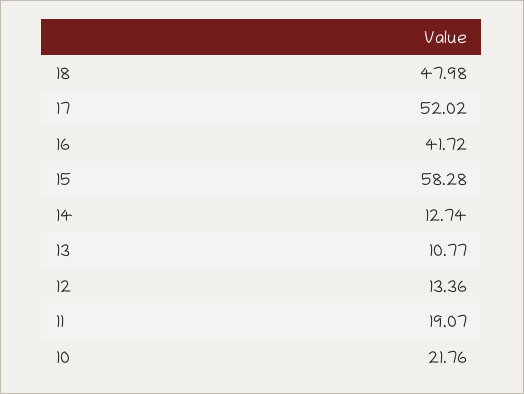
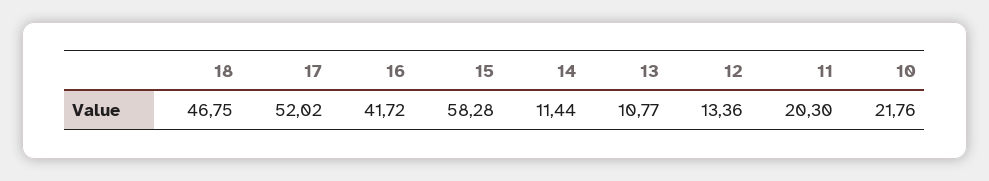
18: 47.98 -> 46.75
14: 12.74 -> 11.44
11: 19.07 -> 20.3

